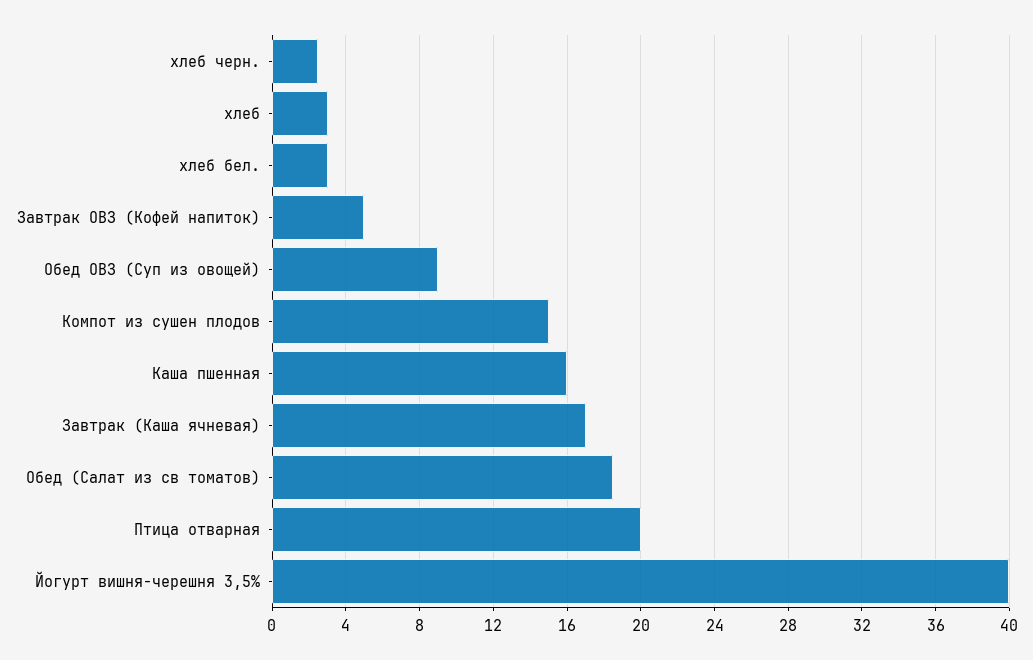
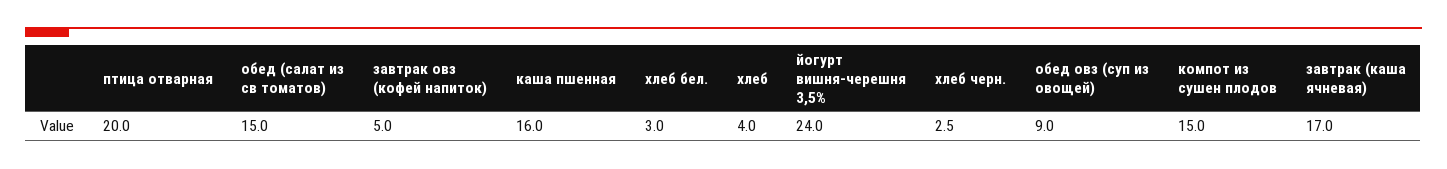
хлеб: 3 -> 4
Обед (Салат из св томатов): 18.5 -> 15
Йогурт вишня-черешня 3,5%: 40 -> 24

